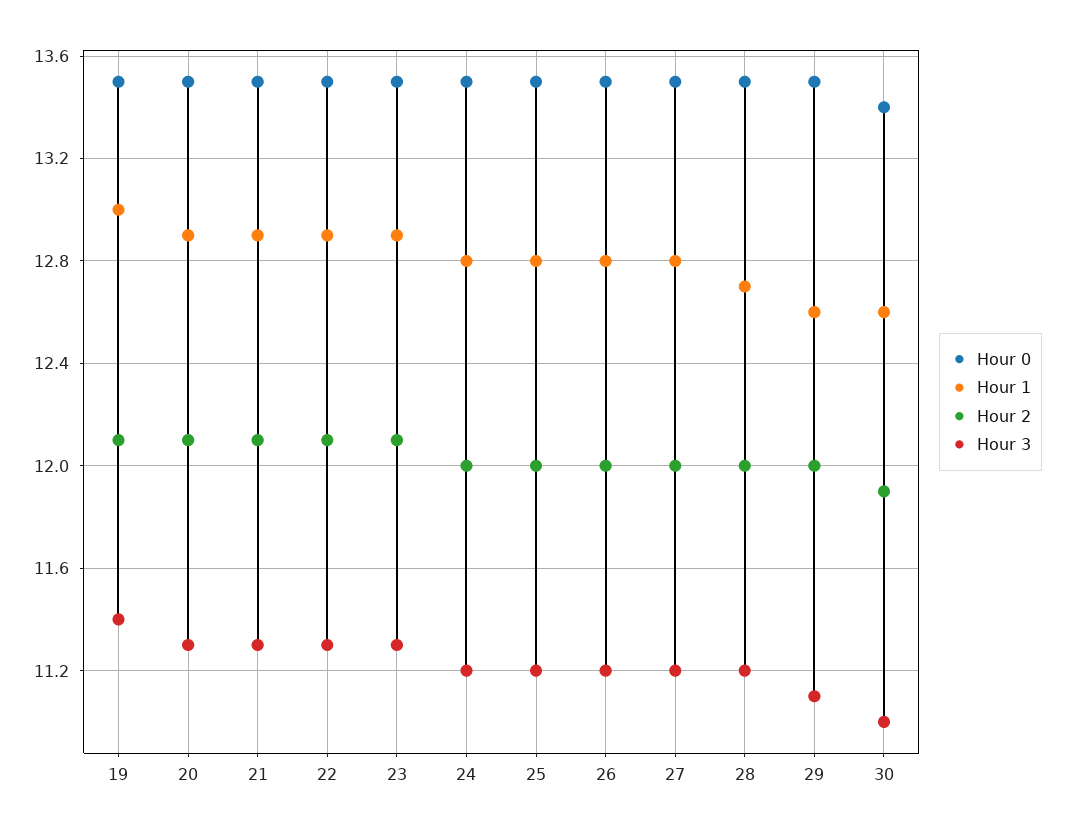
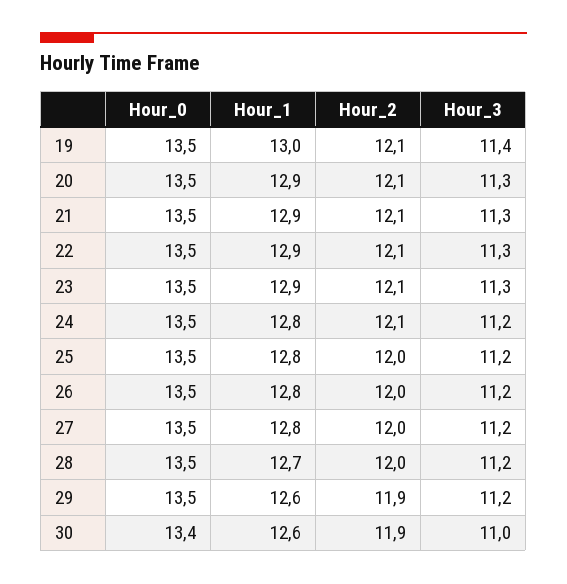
Hour 2, 24: 12 -> 12.1
Hour 2, 29: 12 -> 11.9
Hour 3, 29: 11.1 -> 11.2

